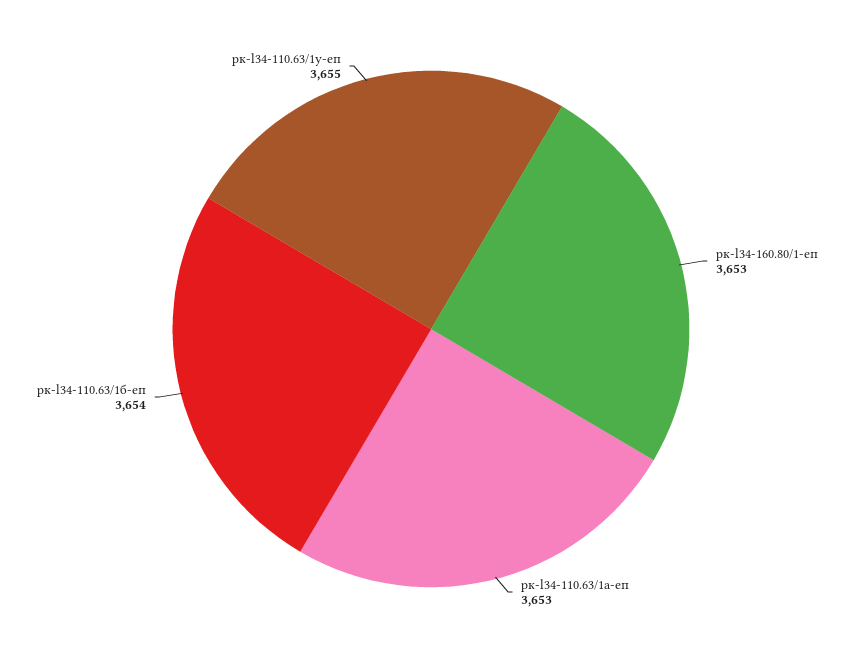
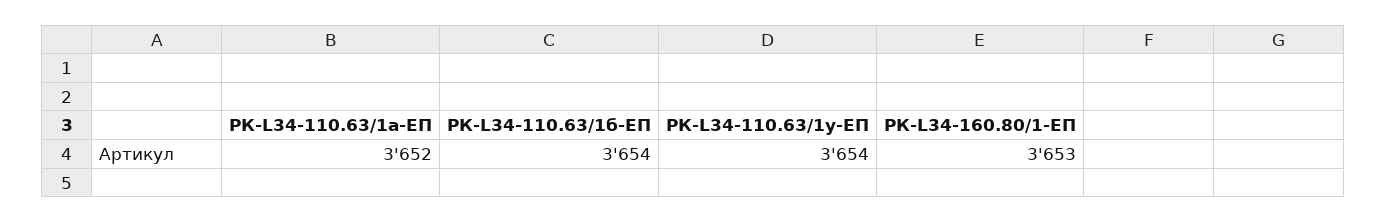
рк-l34-110.63/1а-еп: 3653 -> 3652
рк-l34-110.63/1у-еп: 3655 -> 3654

